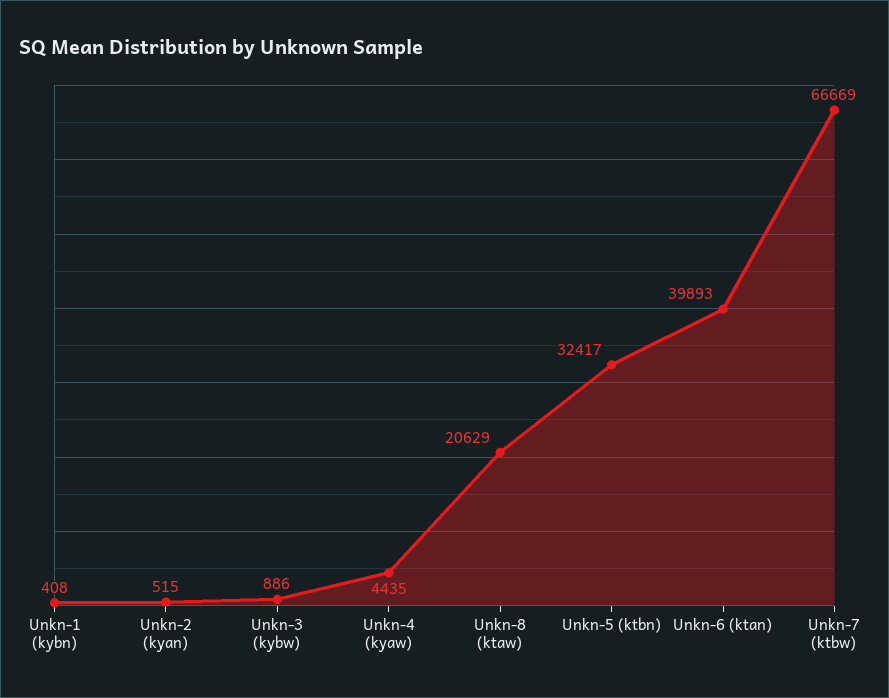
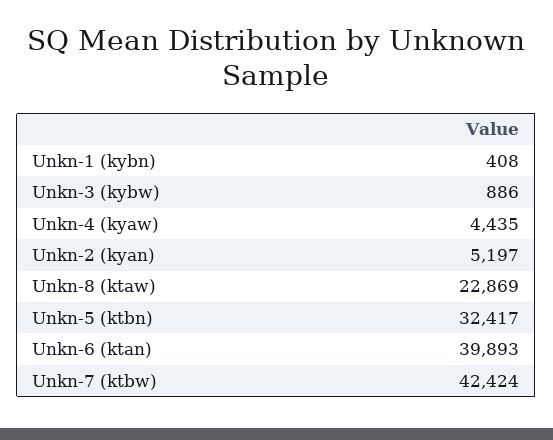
Unkn-2 (kyan): 515 -> 5197
Unkn-8 (ktaw): 20629 -> 22869
Unkn-7 (ktbw): 66669 -> 42424

